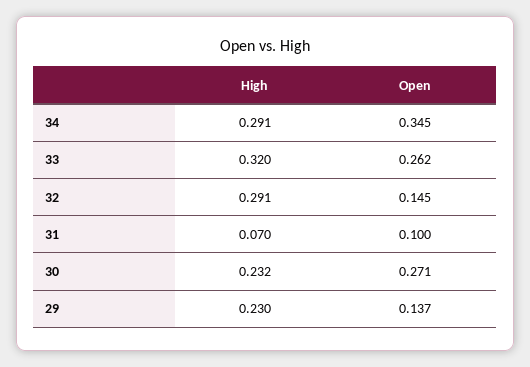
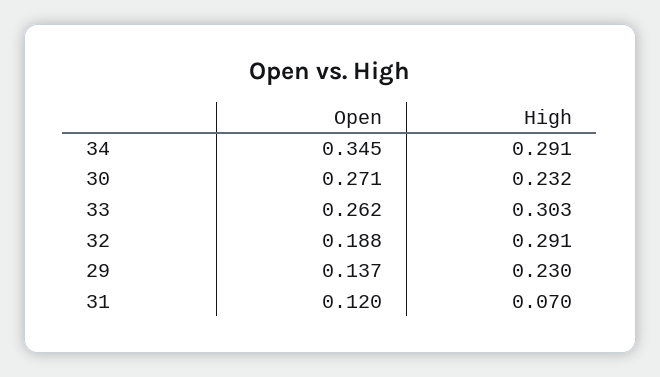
High, 33: 0.32 -> 0.303
Open, 32: 0.145 -> 0.188
Open, 31: 0.1 -> 0.12

